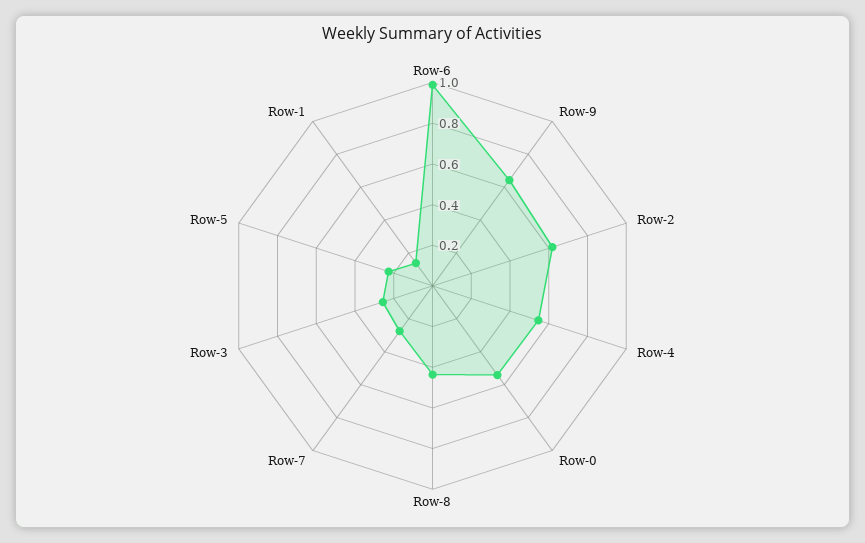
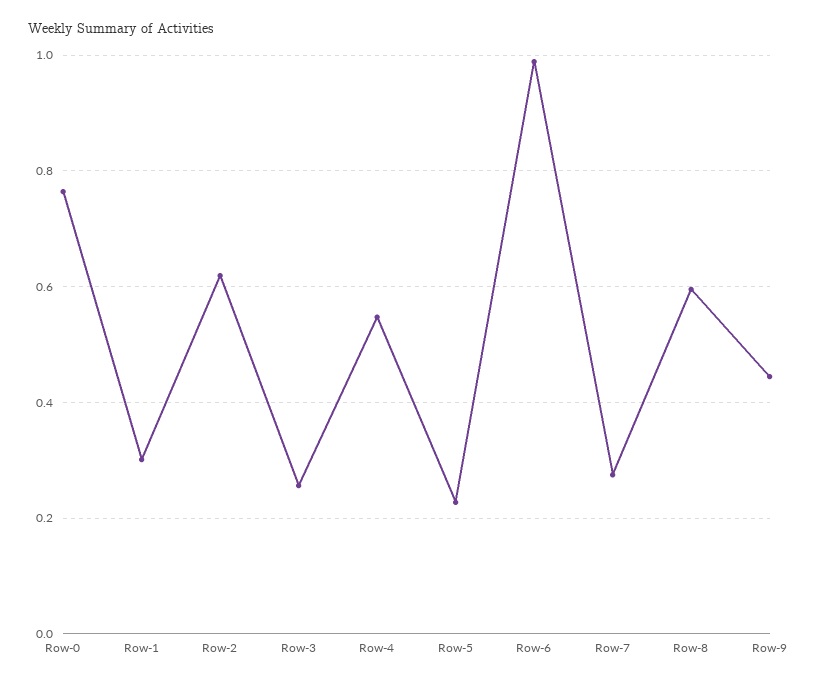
Row-9: 0.65 -> 0.44
Row-0: 0.55 -> 0.76
Row-8: 0.45 -> 0.6
Row-1: 0.15 -> 0.3

